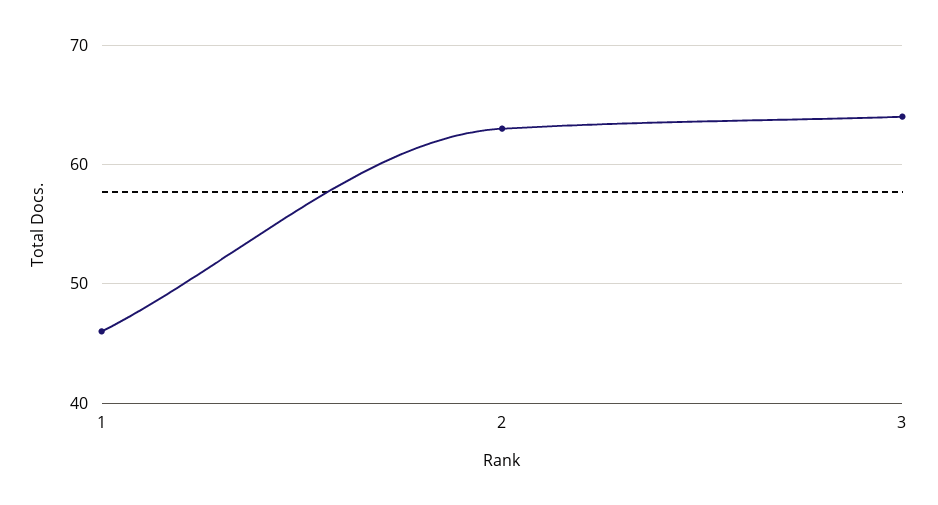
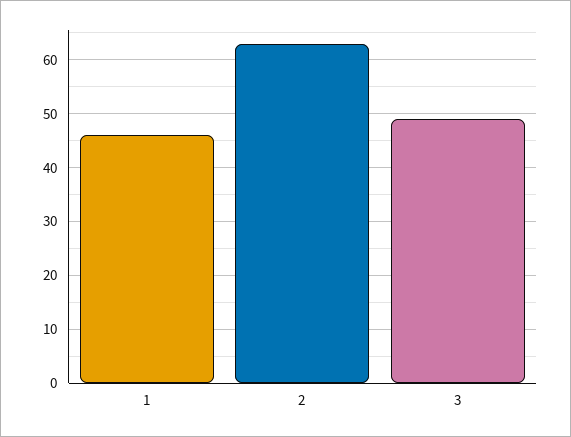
3: 64 -> 50

